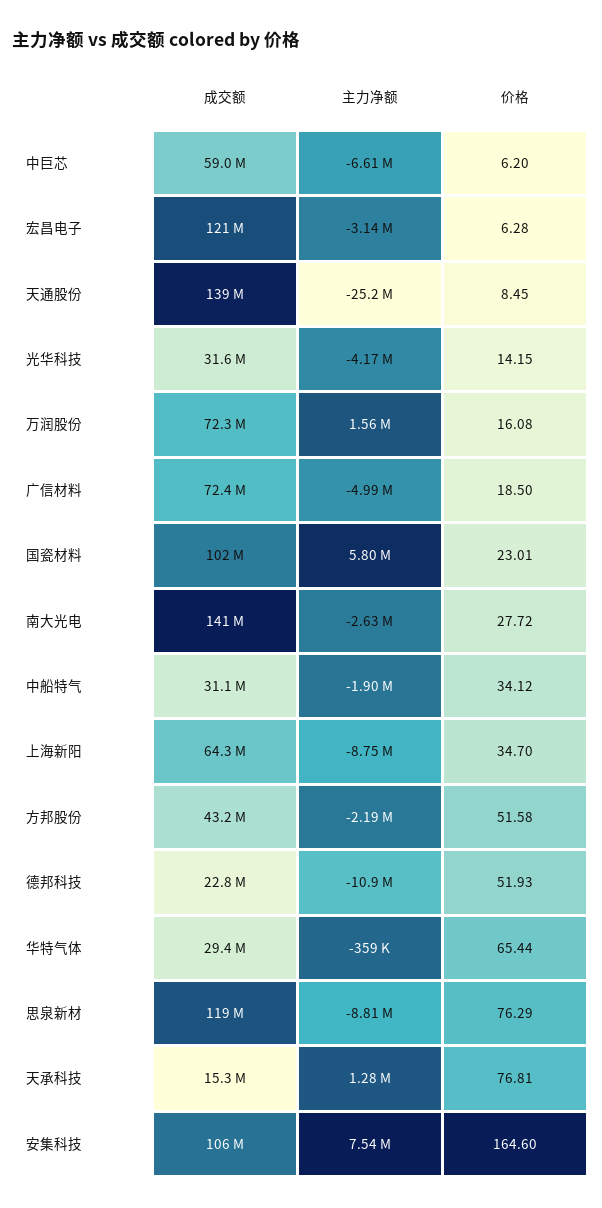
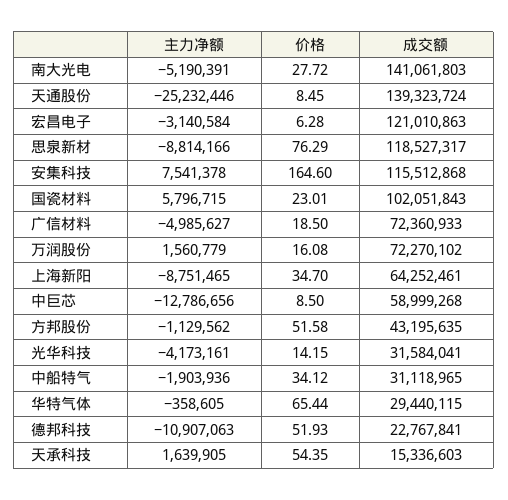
主力净额, 中巨芯: -6610000 -> -12786656
价格, 中巨芯: 6.2 -> 8.5
主力净额, 南大光电: -2630000 -> -5190391
主力净额, 方邦股份: -2190000 -> -1129562
主力净额, 天承科技: 1280000 -> 1639905
价格, 天承科技: 76.81 -> 54.35
成交额, 安集科技: 106000000 -> 115512868

